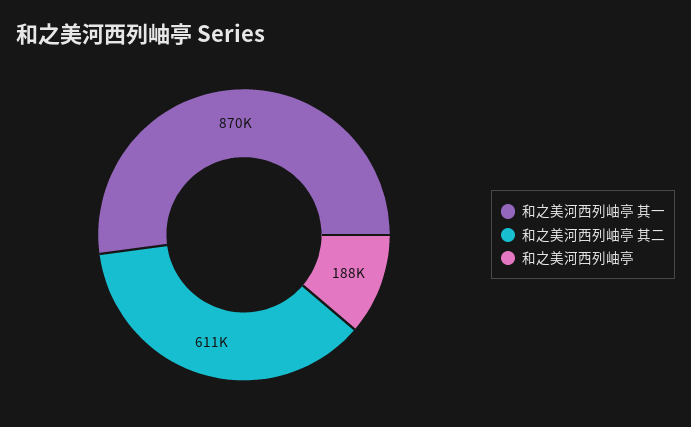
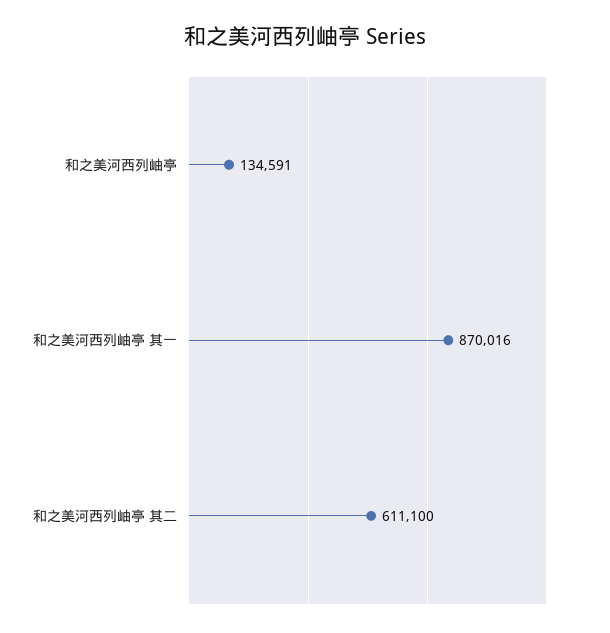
和之美河西列岫亭: 188000 -> 134591

